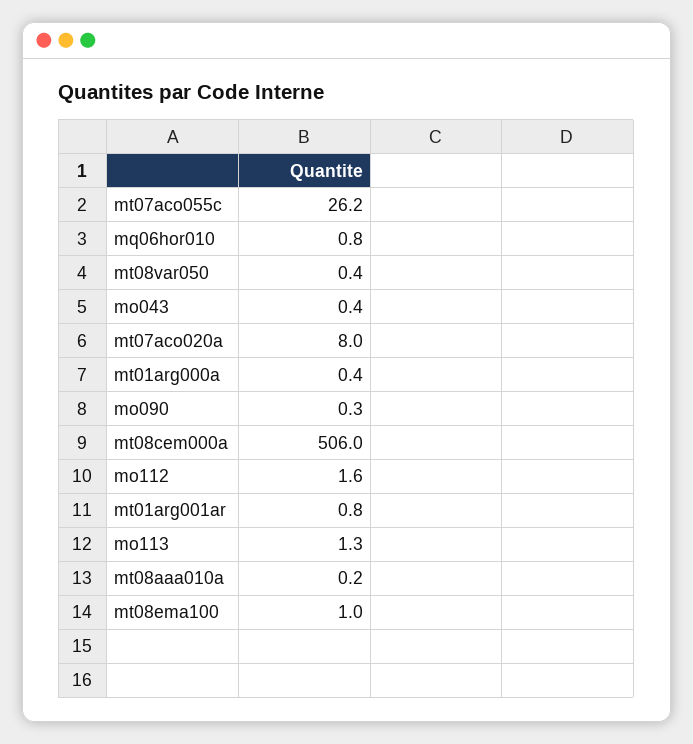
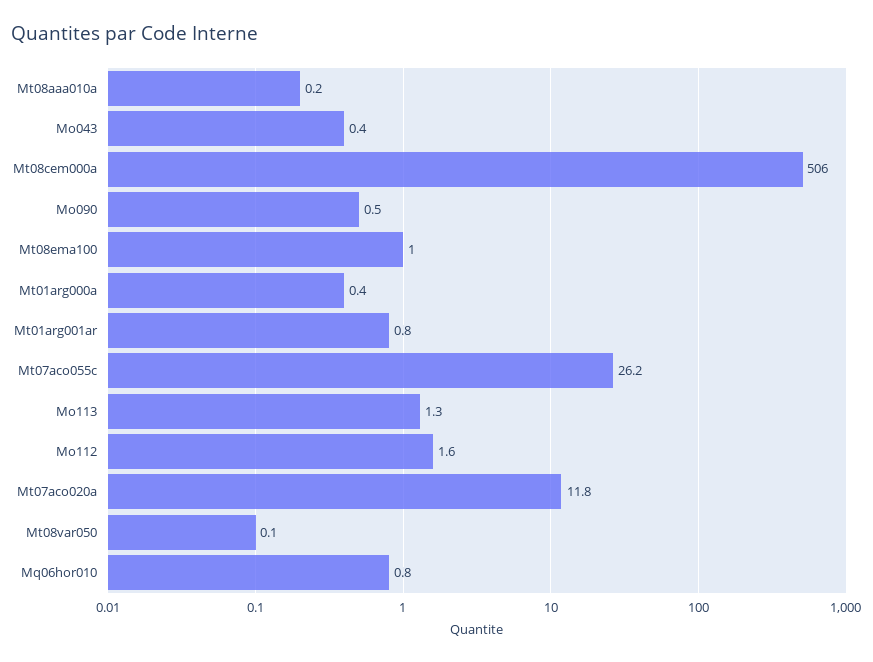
mt08var050: 0.4 -> 0.1
mt07aco020a: 8 -> 11.8
mo090: 0.3 -> 0.5

